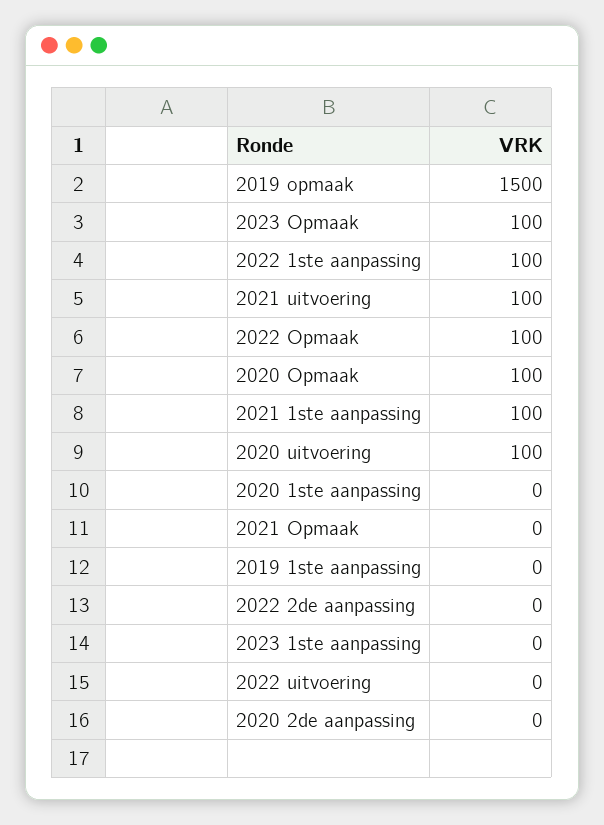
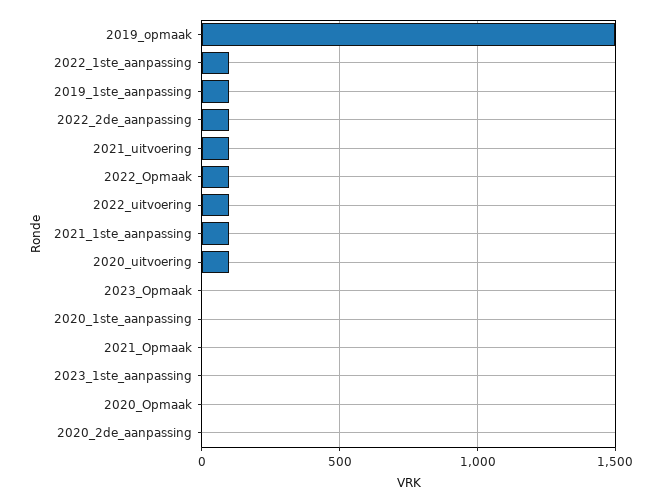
2023 Opmaak: 100 -> 0
2020 Opmaak: 100 -> 0
2019 1ste aanpassing: 0 -> 100
2022 2de aanpassing: 0 -> 100
2022 uitvoering: 0 -> 100

